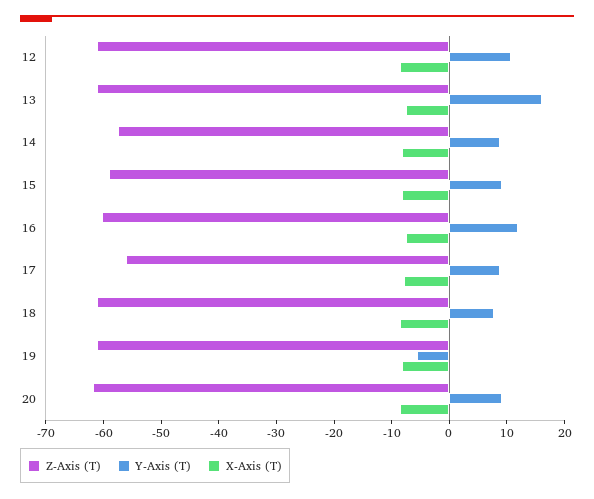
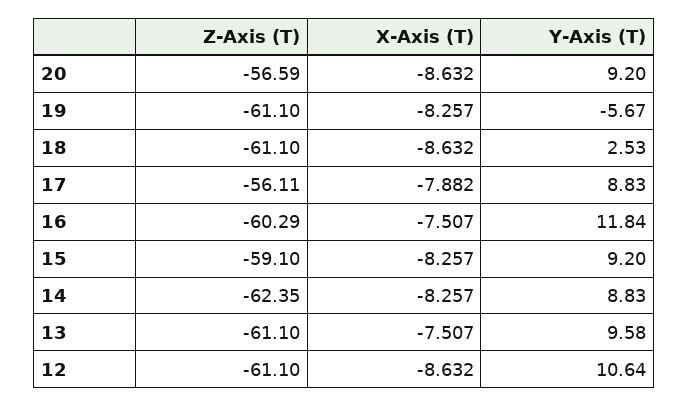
Y-Axis (T), 13: 16 -> 9.58
Z-Axis (T), 14: -58 -> -62.35
Y-Axis (T), 18: 8 -> 2.53
Z-Axis (T), 20: -62 -> -56.59

